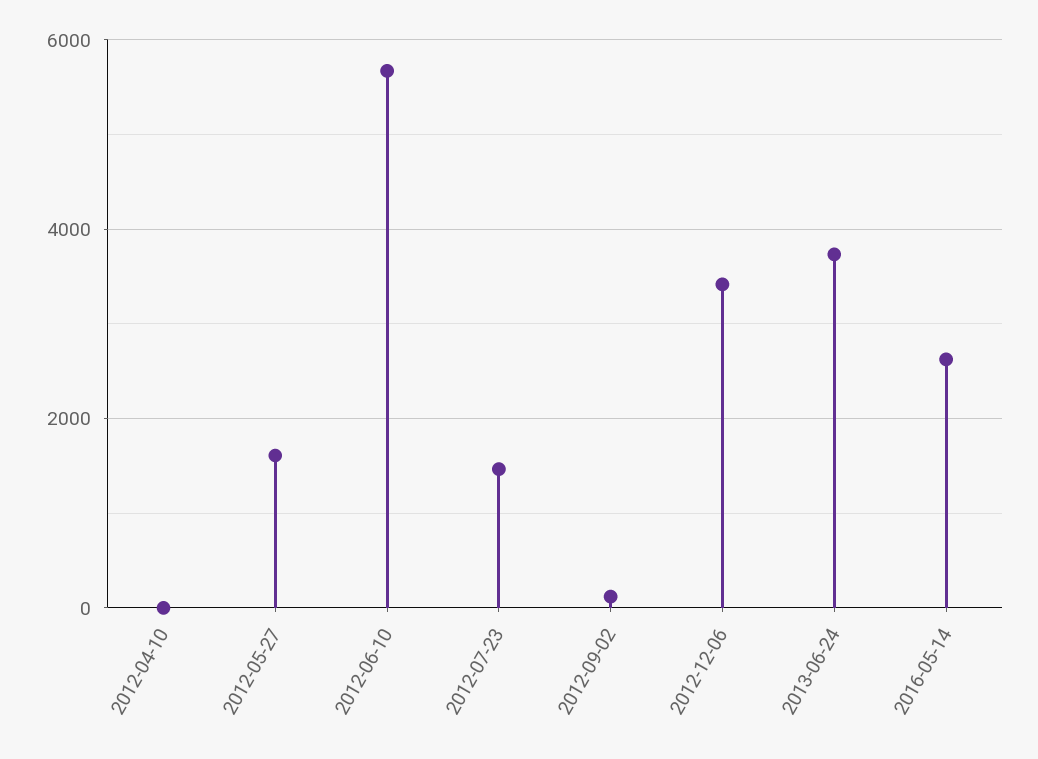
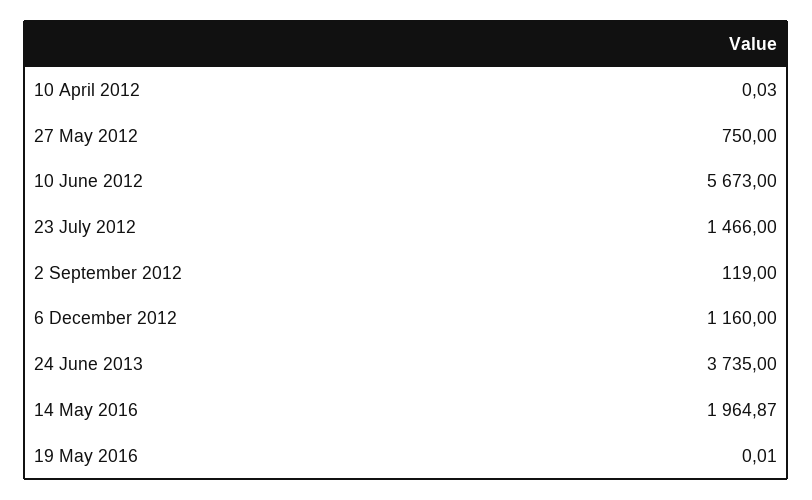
2012-05-27: 1600 -> 750
2012-12-06: 3400 -> 1160
2016-05-14: 2600 -> 1964.87
19 May 2016: none -> 0.01

